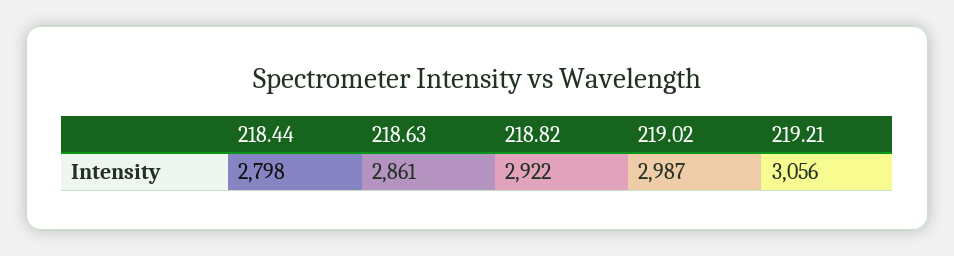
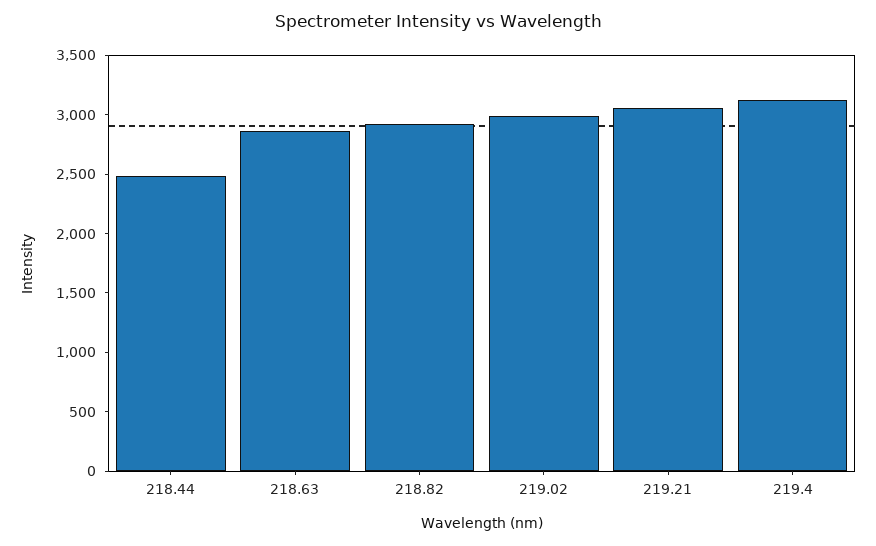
218.44: 2798 -> 2500
219.4: none -> 3100

